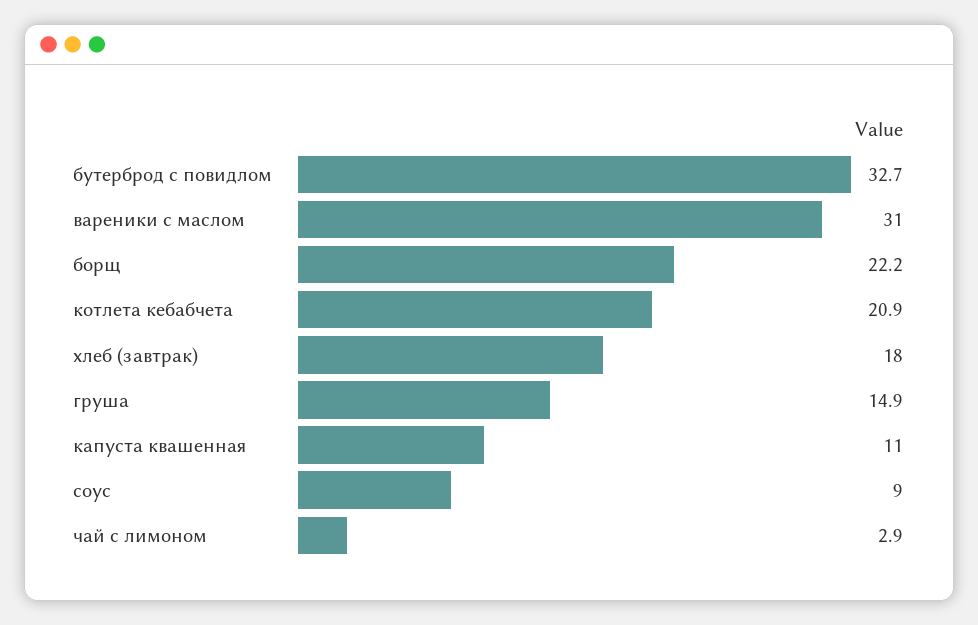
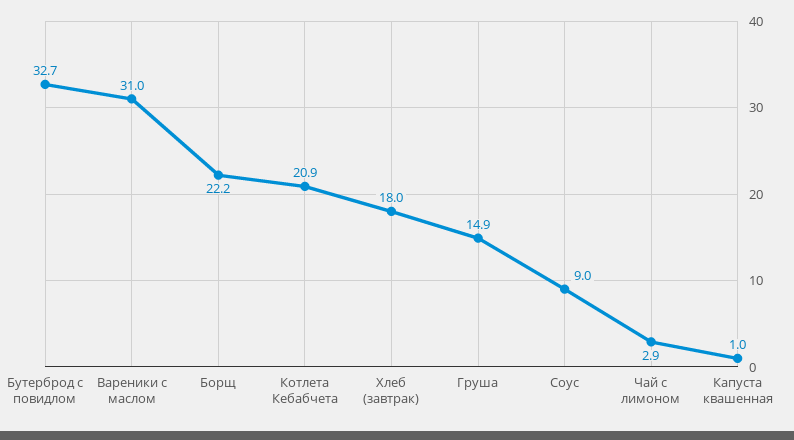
капуста квашенная: 11 -> 1

